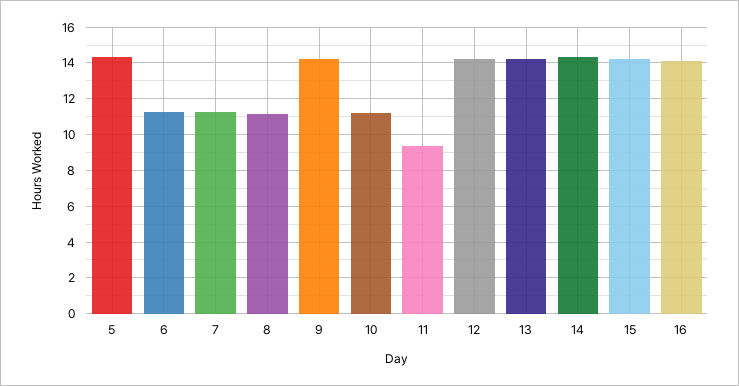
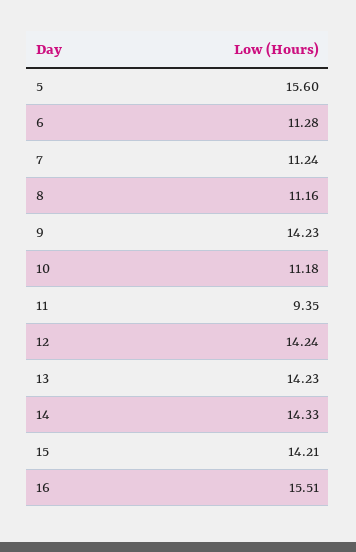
5: 14.5 -> 15.6
16: 14 -> 15.51

